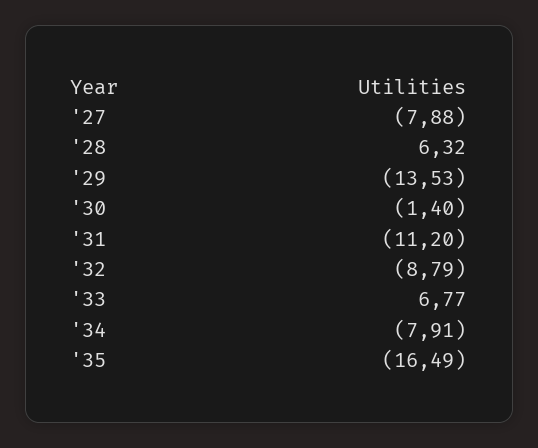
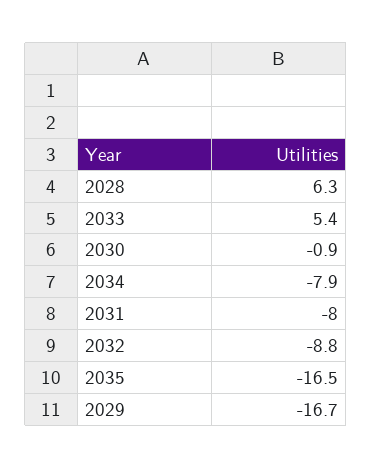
'27: -7.88 -> none
'29: -13.53 -> -16.7
'30: -1.4 -> -0.9
'31: -11.2 -> -8
'33: 6.77 -> 5.4

